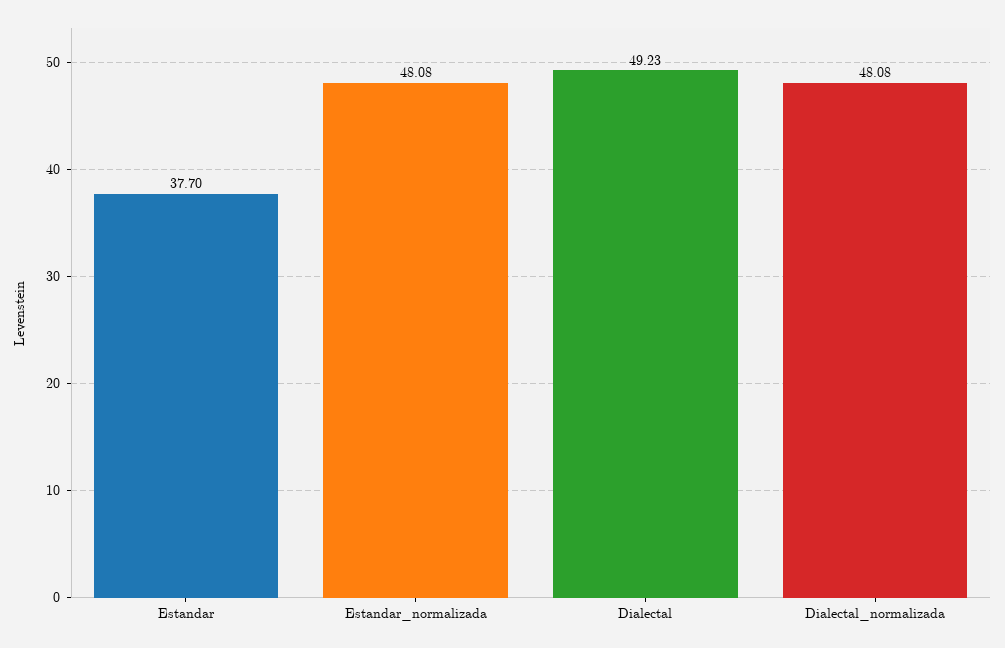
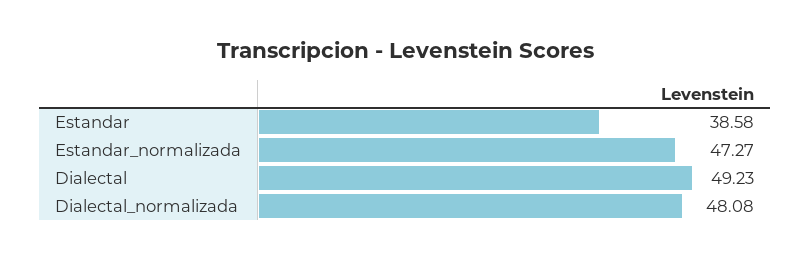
Estandar: 37.7 -> 38.58
Estandar_normalizada: 48.08 -> 47.27

